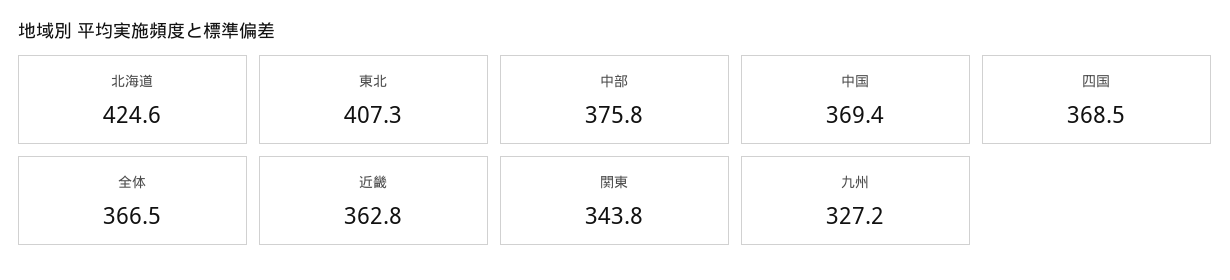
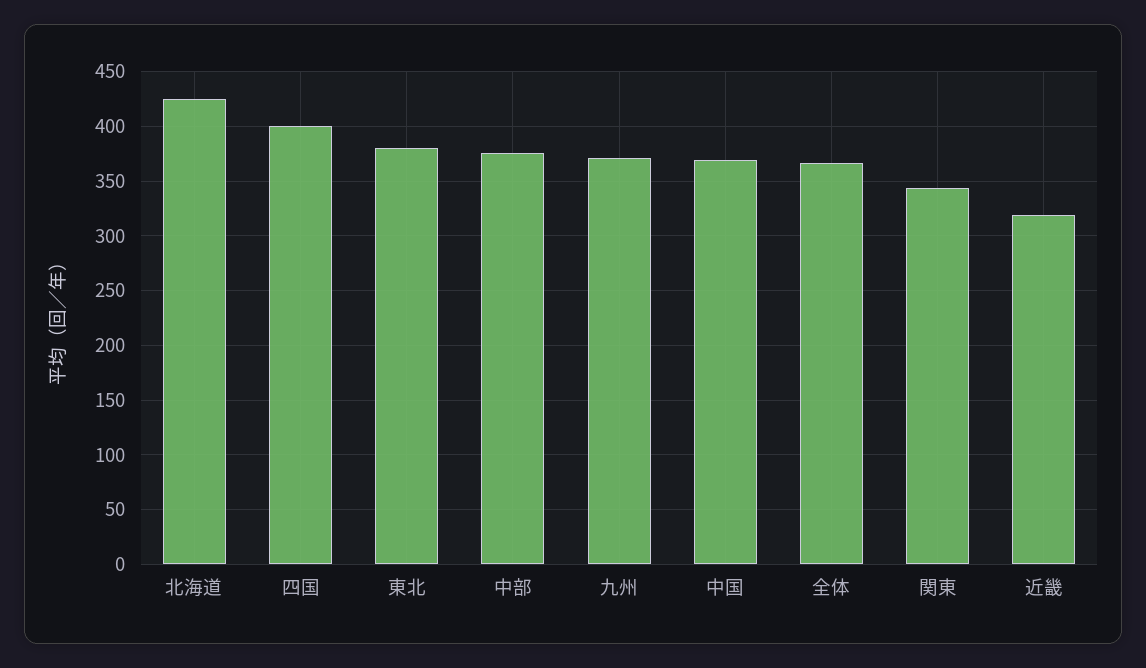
東北: 407.3 -> 380
四国: 368.5 -> 400
近畿: 362.8 -> 320
九州: 327.2 -> 370

